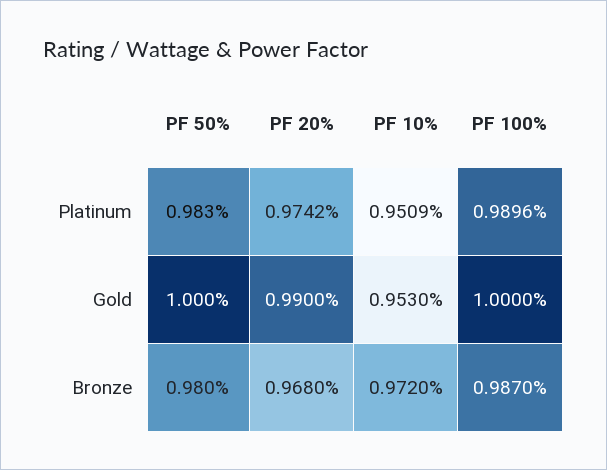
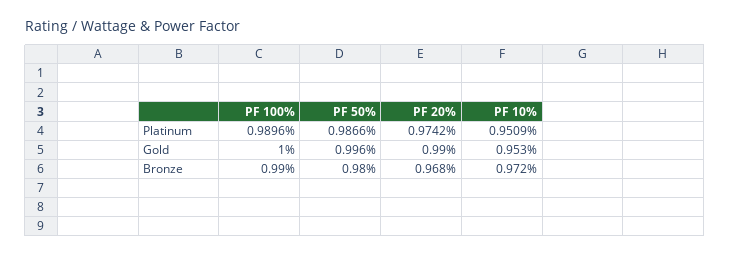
PF 50%, Platinum: 0.983 -> 0.9866
PF 50%, Gold: 1 -> 0.996
PF 100%, Bronze: 0.987 -> 0.99

